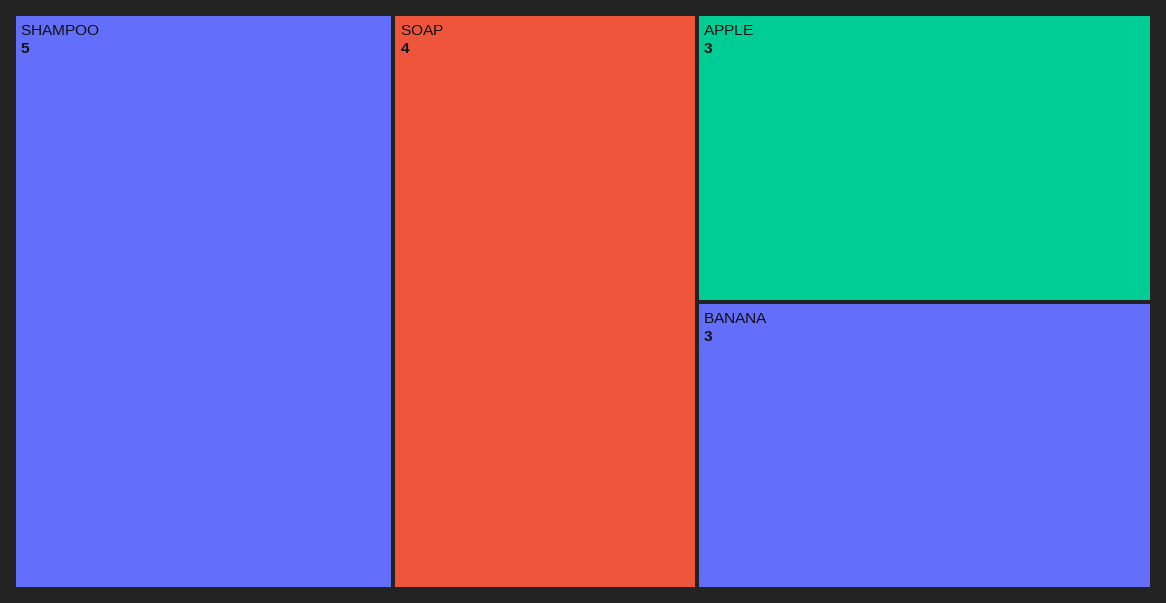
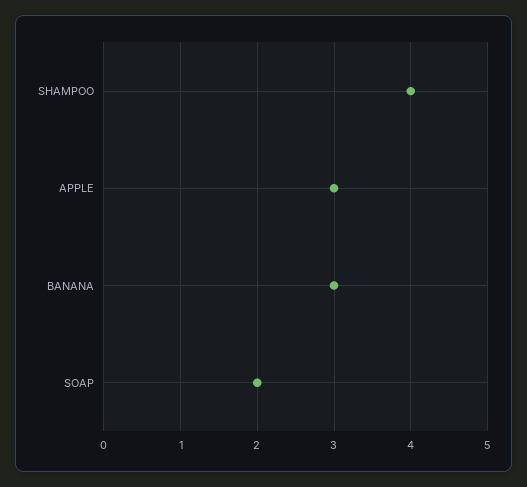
SHAMPOO: 5 -> 4
SOAP: 4 -> 2

